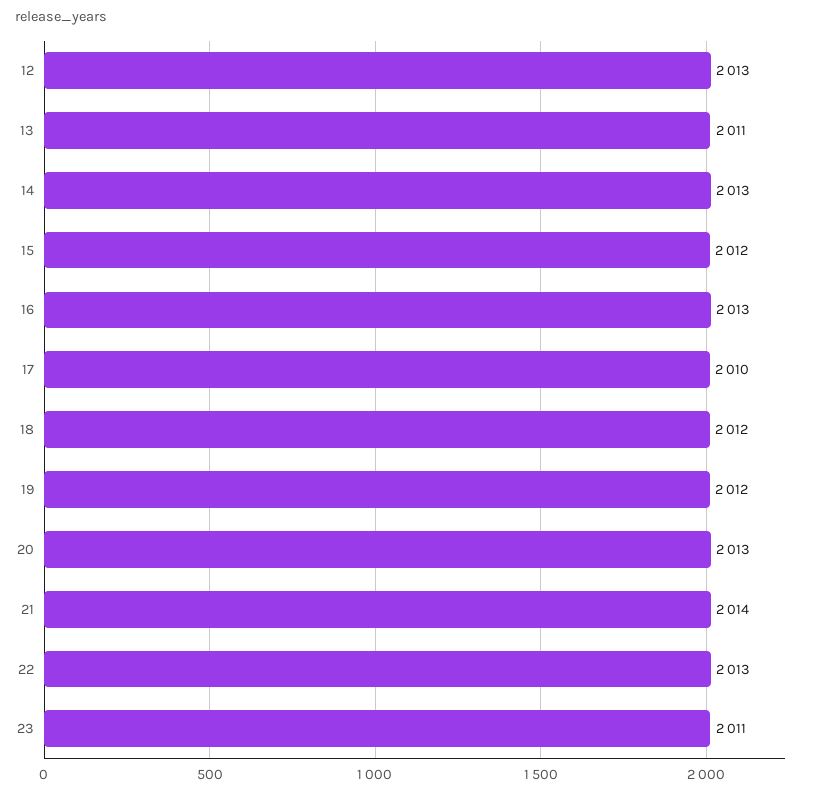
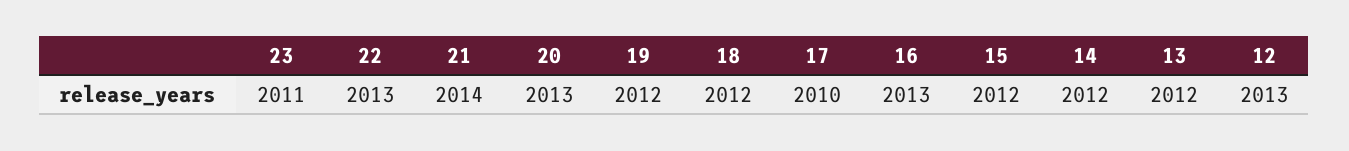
13: 2011 -> 2012
14: 2013 -> 2012

